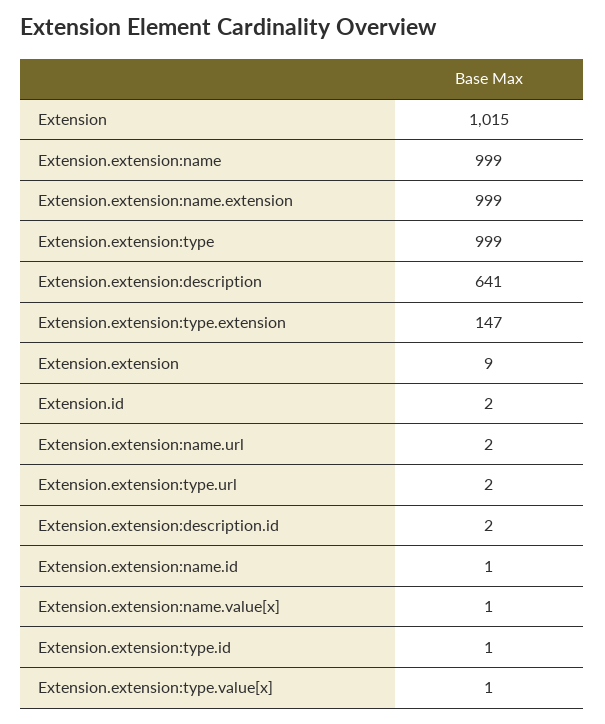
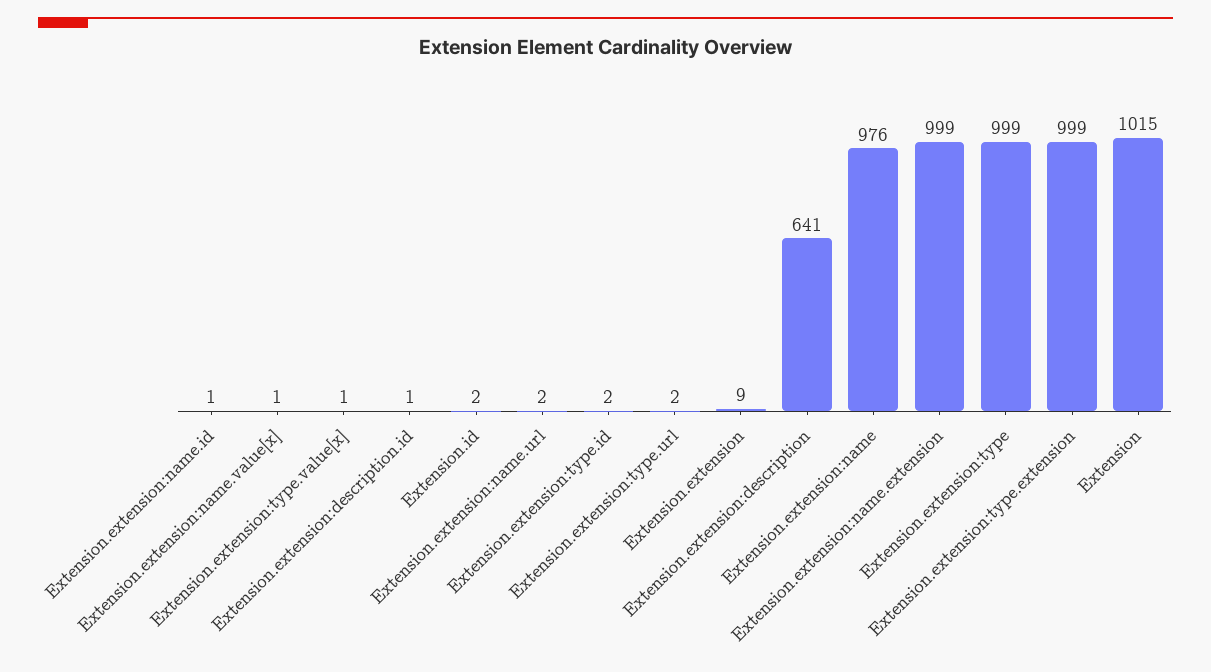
Extension.extension:name: 999 -> 976
Extension.extension:type.extension: 147 -> 999
Extension.extension:description.id: 2 -> 1
Extension.extension:type.id: 1 -> 2

